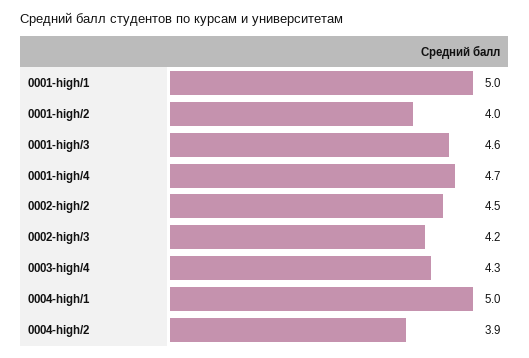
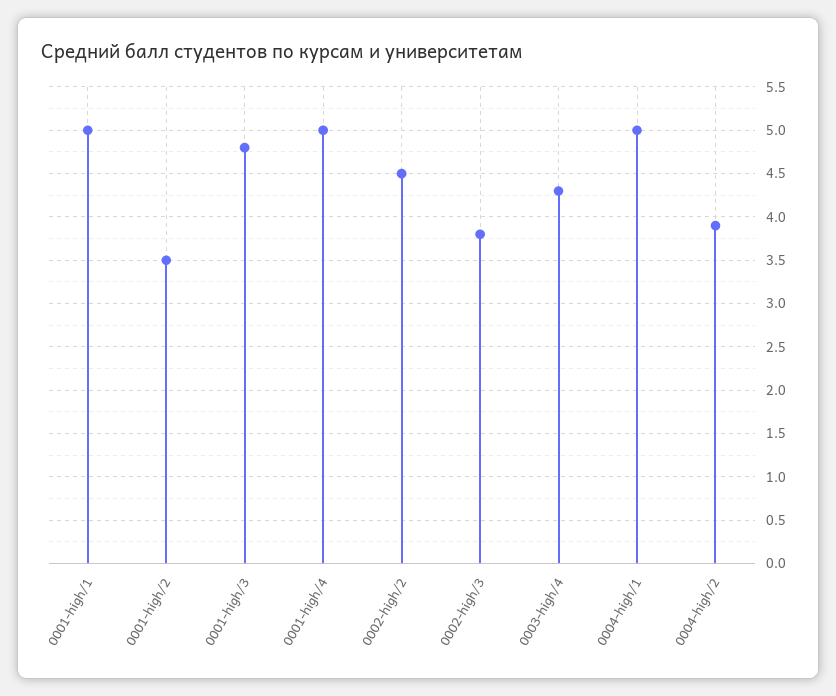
0001-high/2: 4 -> 3.5
0001-high/3: 4.6 -> 4.8
0001-high/4: 4.7 -> 5
0002-high/3: 4.2 -> 3.8

